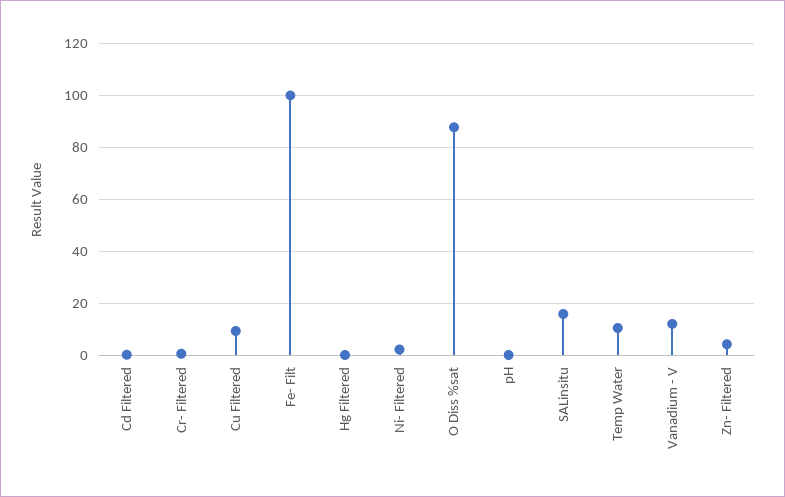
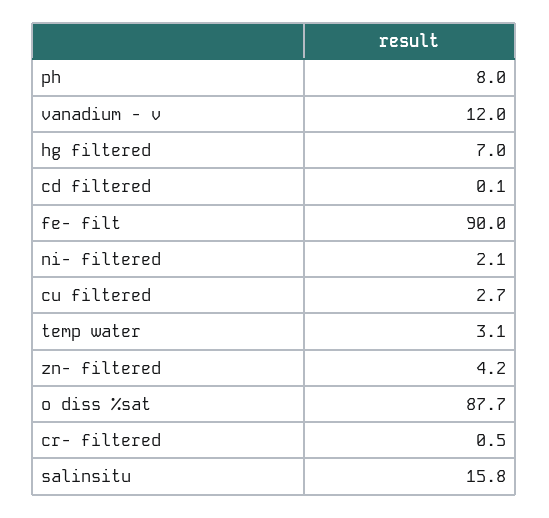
Cu Filtered: 10 -> 2.7
Fe- Filt: 100 -> 90
Hg Filtered: 0 -> 7
pH: 0 -> 8
Temp Water: 10 -> 3.1

